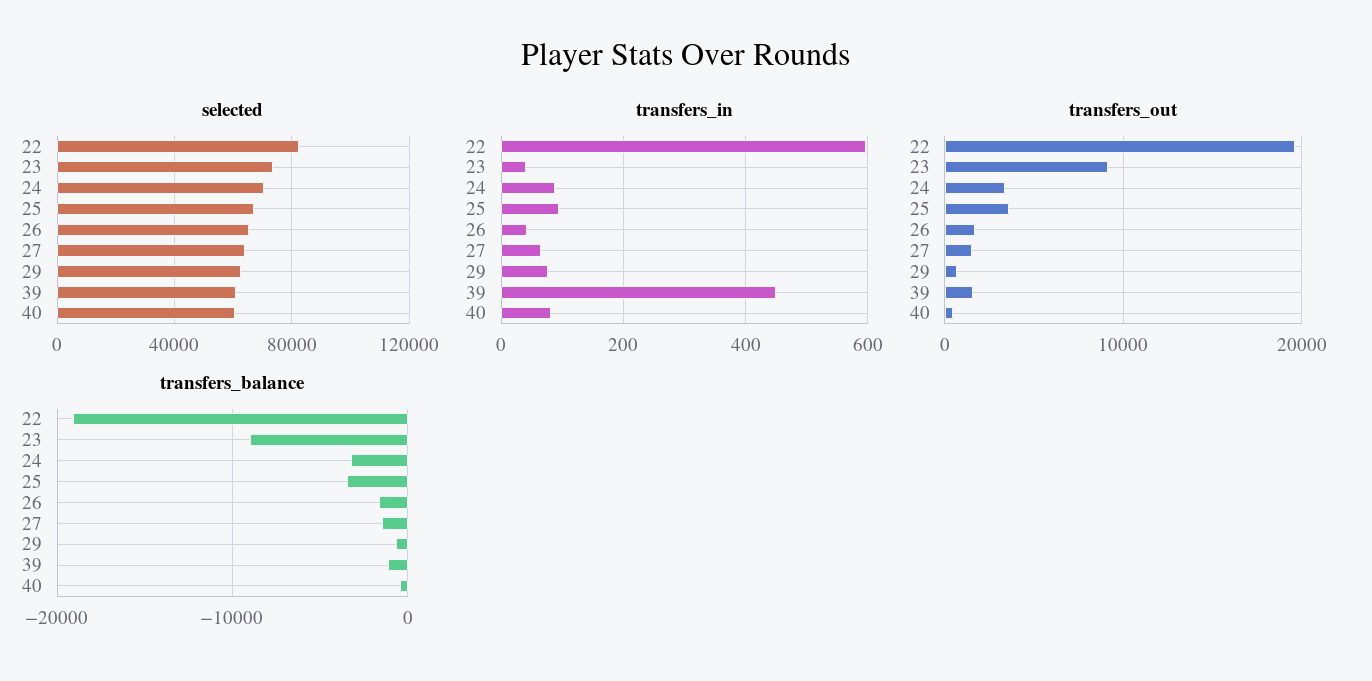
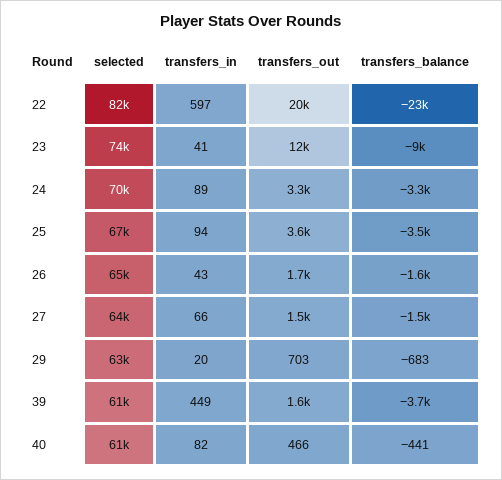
transfers_in, 29: 80 -> 20
transfers_out, 23: 9000 -> 12000
transfers_balance, 22: -19000 -> -23000
transfers_balance, 39: -1000 -> -3700

